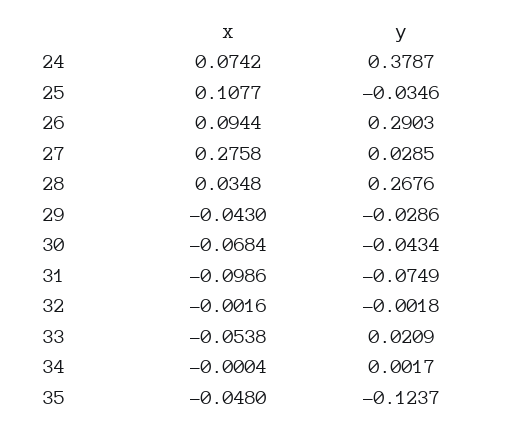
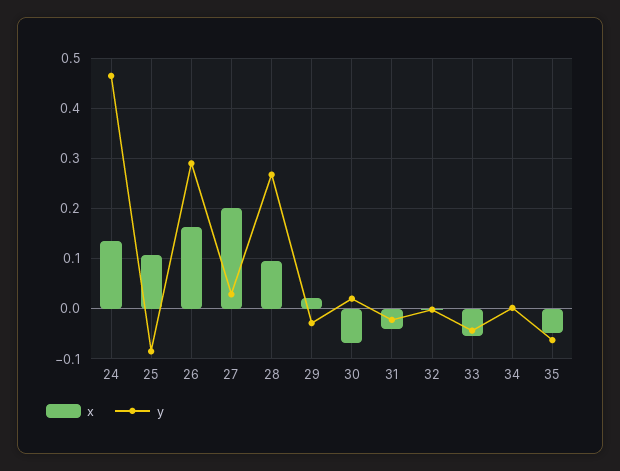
x, 24: 0.0742 -> 0.14
y, 24: 0.3787 -> 0.46
y, 25: -0.0346 -> -0.08
x, 26: 0.0944 -> 0.16
x, 27: 0.2758 -> 0.2
x, 28: 0.0348 -> 0.1
x, 29: -0.043 -> 0.02
y, 30: -0.0434 -> 0.02
x, 31: -0.0986 -> -0.04
y, 31: -0.0749 -> -0.02
y, 33: 0.0209 -> -0.04
y, 35: -0.1237 -> -0.06

